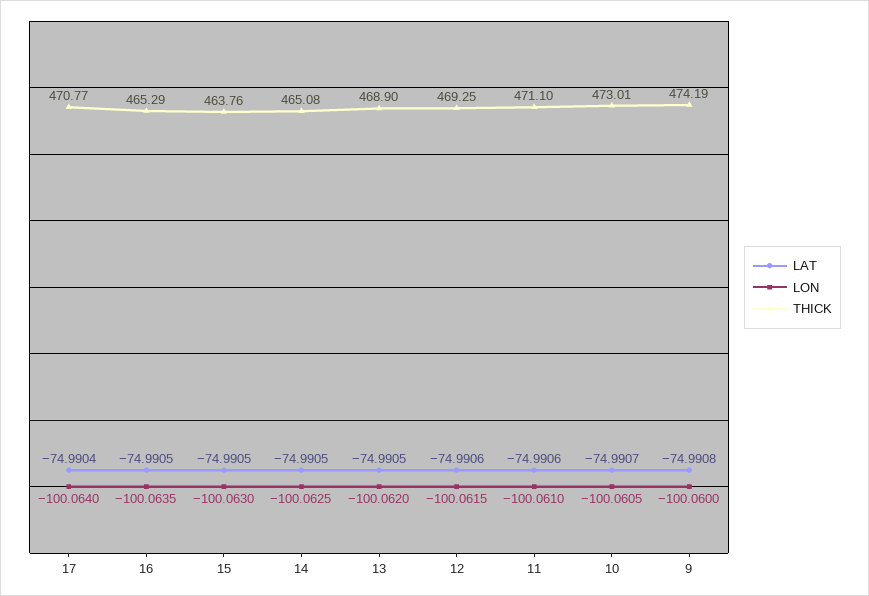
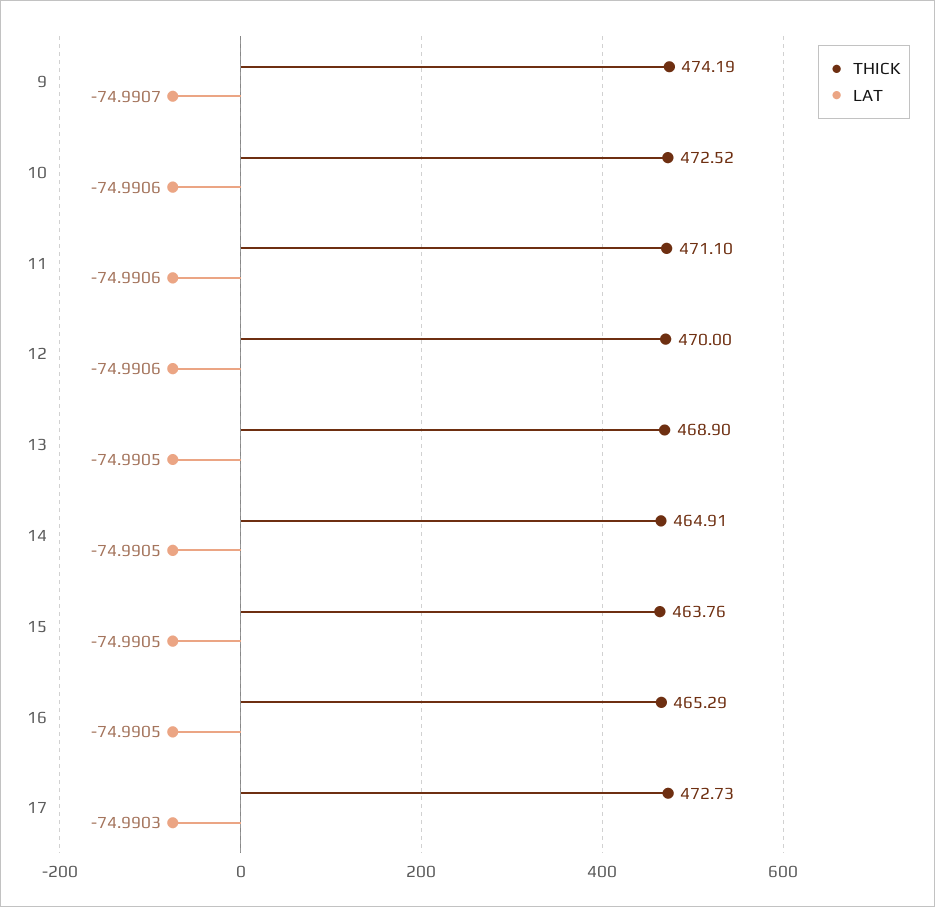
LAT, 17: -74.9904 -> -74.9903
LON, 17: -100.064 -> none
THICK, 17: 470.77 -> 472.73
LON, 16: -100.0635 -> none
LON, 15: -100.063 -> none
LON, 14: -100.0625 -> none
THICK, 14: 465.08 -> 464.91
LON, 13: -100.062 -> none
LON, 12: -100.0615 -> none
THICK, 12: 469.25 -> 470
LON, 11: -100.061 -> none
LAT, 10: -74.9907 -> -74.9906
LON, 10: -100.0605 -> none
THICK, 10: 473.01 -> 472.52
LAT, 9: -74.9908 -> -74.9907
LON, 9: -100.06 -> none

